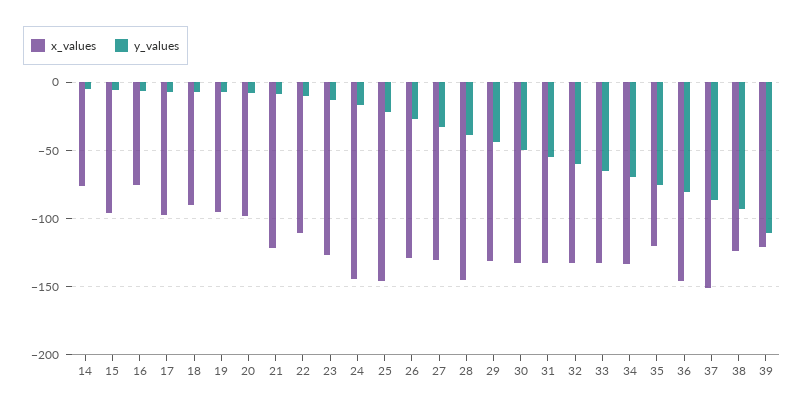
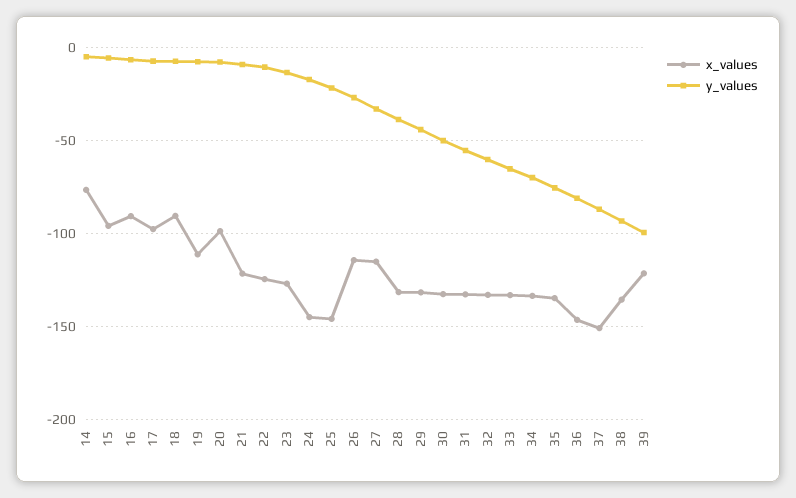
x_values, 16: -75 -> -90
x_values, 19: -95 -> -110
x_values, 22: -110 -> -125
x_values, 26: -130 -> -115
x_values, 27: -130 -> -115
x_values, 28: -145 -> -130
x_values, 35: -120 -> -135
x_values, 38: -125 -> -135
y_values, 39: -110 -> -100

